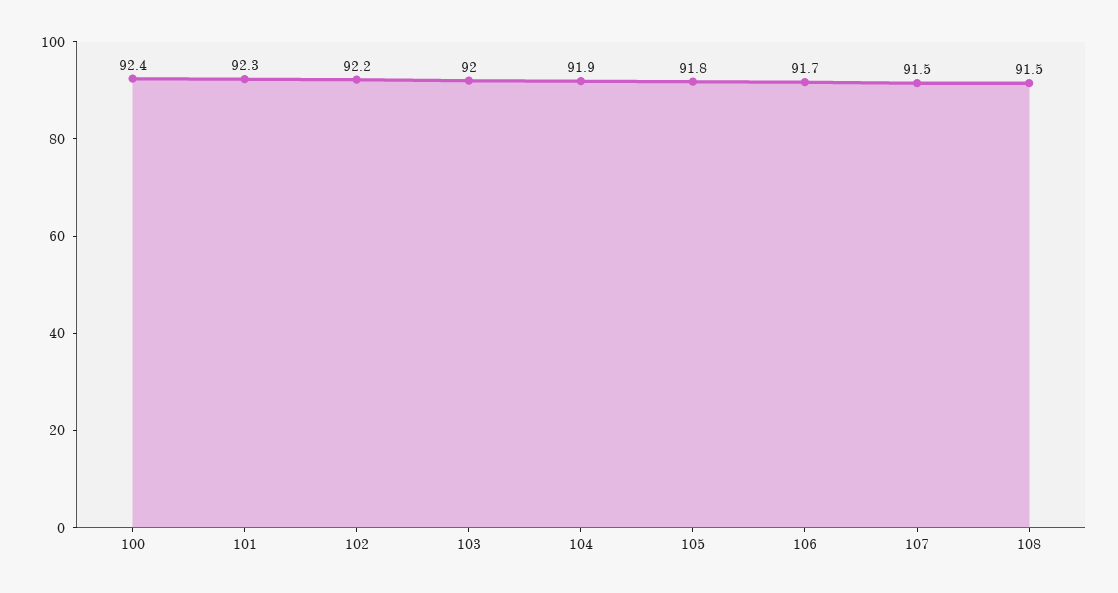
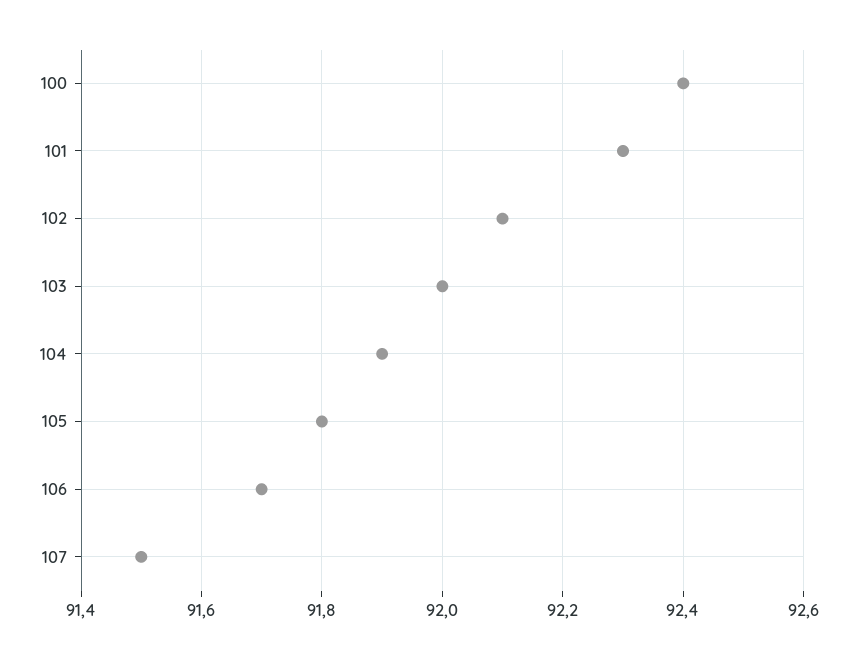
102: 92.2 -> 92.1
108: 91.5 -> none

